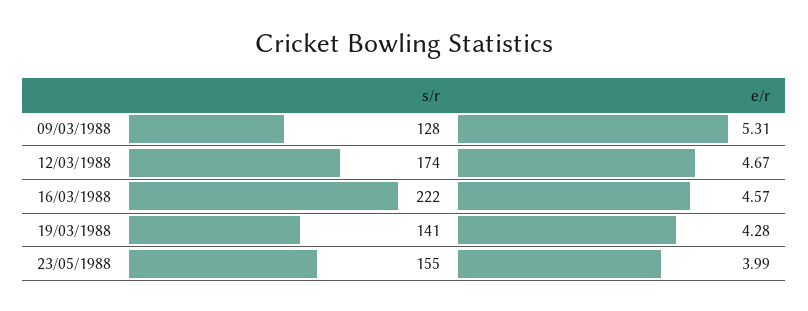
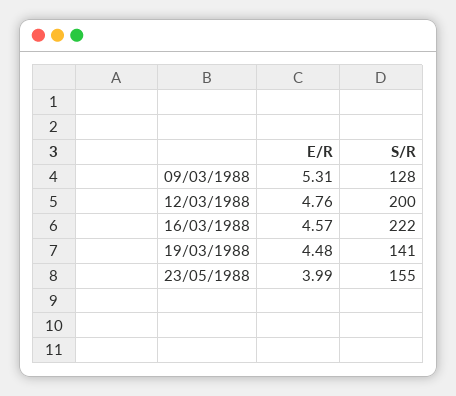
s/r, 12/03/1988: 174 -> 200
e/r, 12/03/1988: 4.67 -> 4.76
e/r, 19/03/1988: 4.28 -> 4.48

